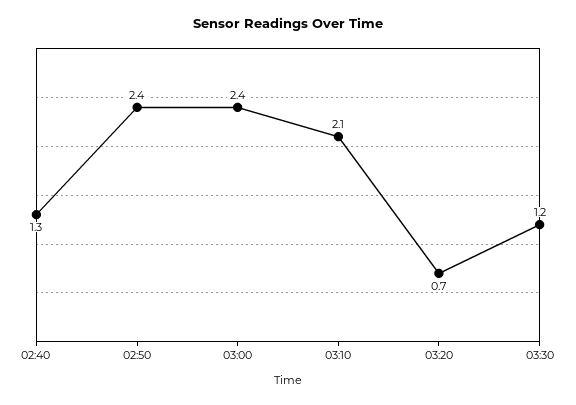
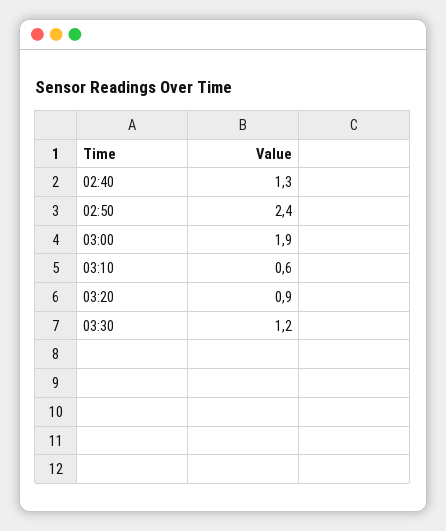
03:00: 2.4 -> 1.9
03:10: 2.1 -> 0.6
03:20: 0.7 -> 0.9

